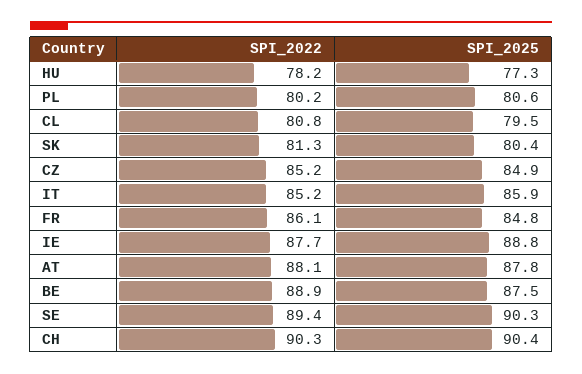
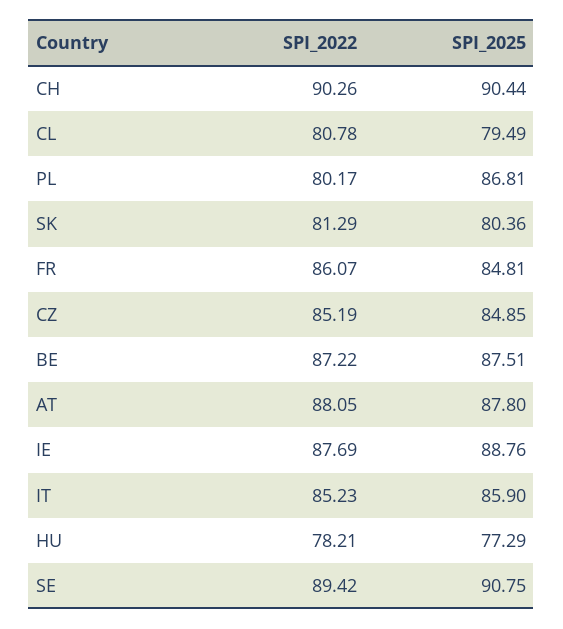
SPI_2025, PL: 80.6 -> 86.81
SPI_2022, BE: 88.9 -> 87.22
SPI_2025, SE: 90.3 -> 90.75

